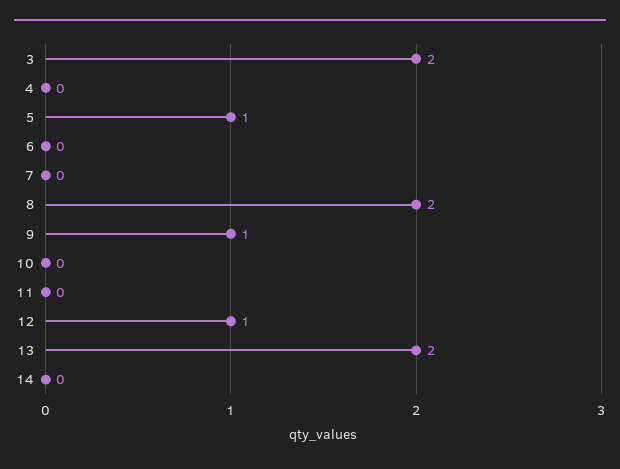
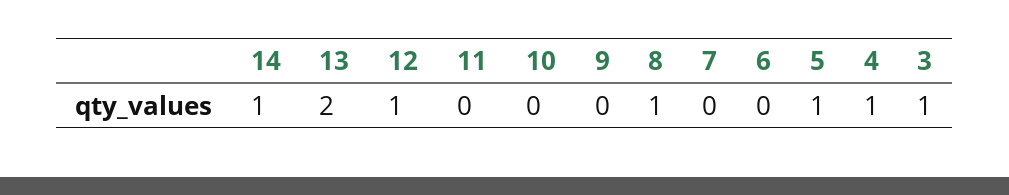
3: 2 -> 1
4: 0 -> 1
8: 2 -> 1
9: 1 -> 0
14: 0 -> 1

